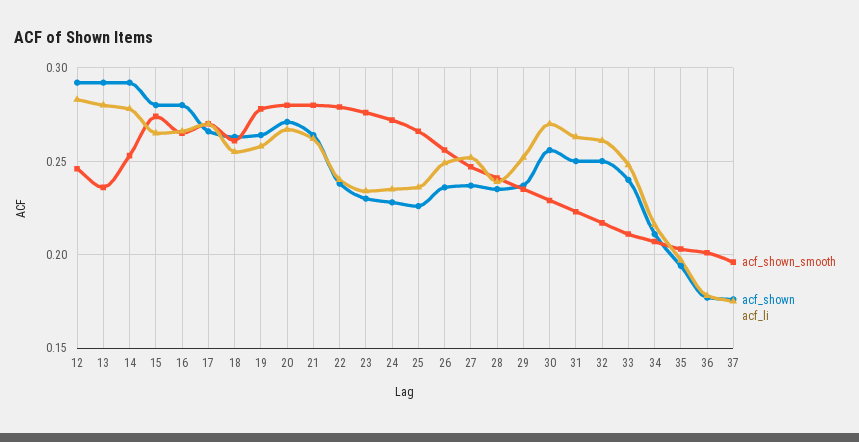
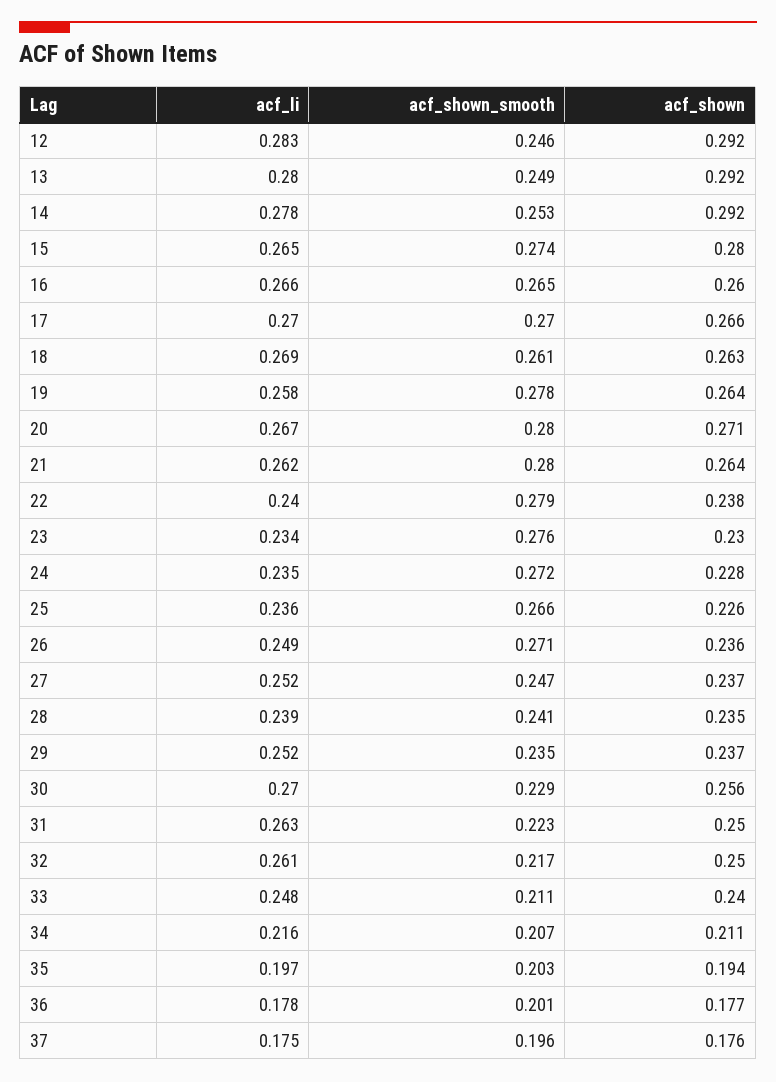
acf_shown_smooth, 13: 0.235 -> 0.249
acf_shown, 16: 0.28 -> 0.26
acf_li, 18: 0.255 -> 0.269
acf_shown_smooth, 26: 0.255 -> 0.271

